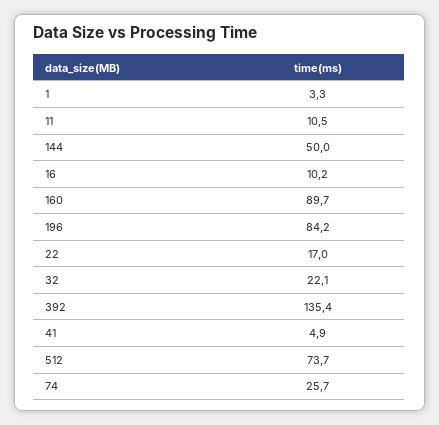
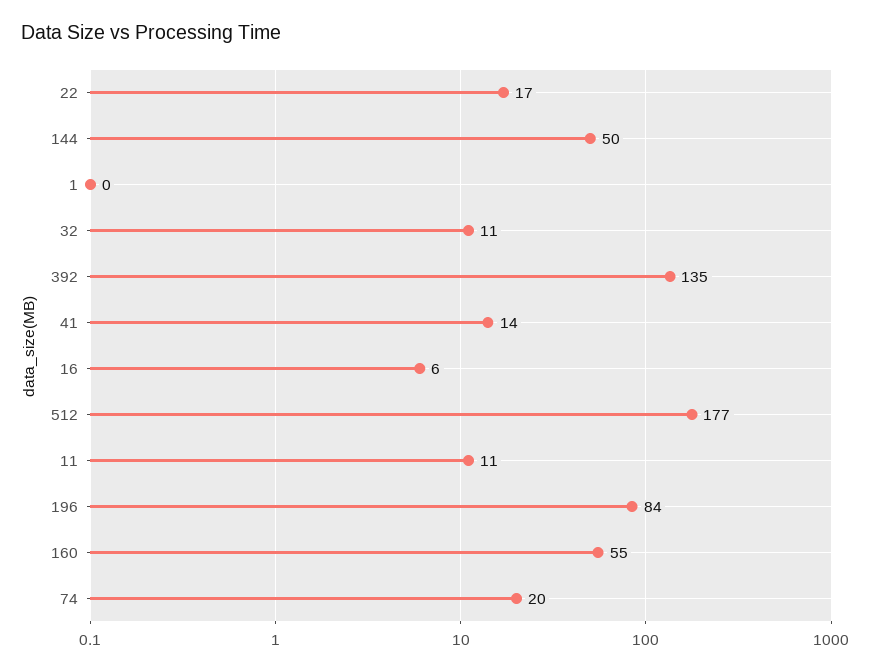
1: 3.3 -> 0
16: 10.2 -> 6
160: 89.7 -> 55
32: 22.1 -> 11
41: 4.9 -> 14
512: 73.7 -> 177
74: 25.7 -> 20

